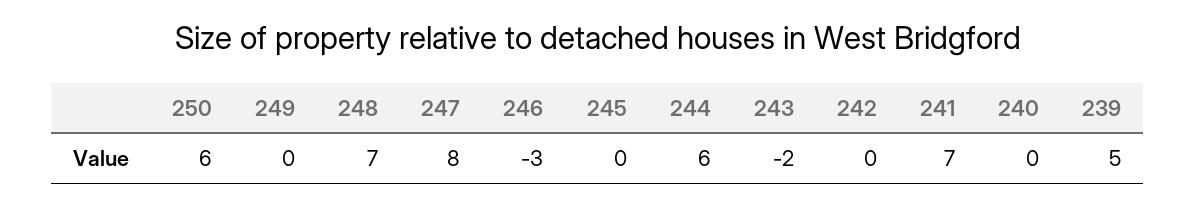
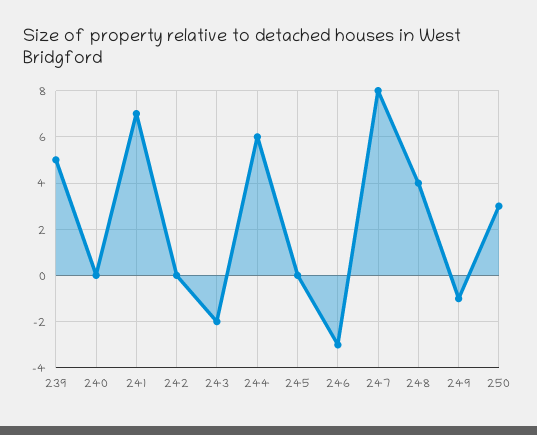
250: 6 -> 3
249: 0 -> -1
248: 7 -> 4

